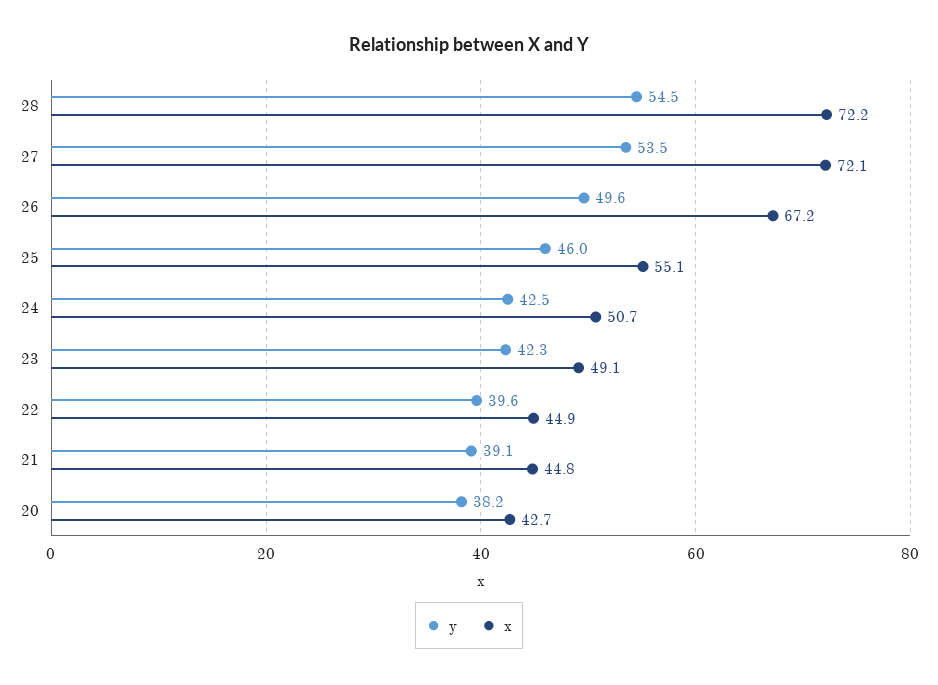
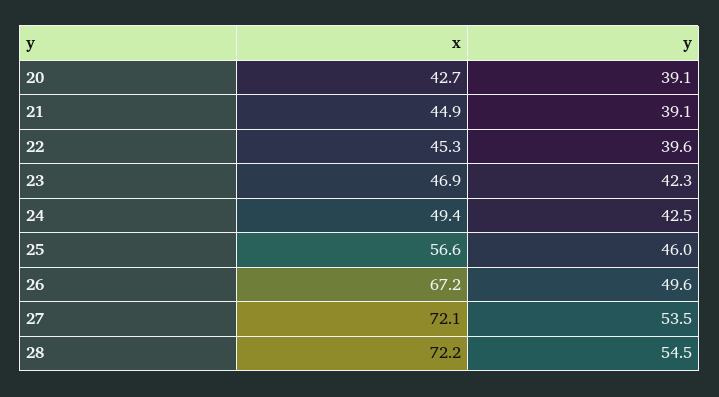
x, 25: 55.1 -> 56.6
x, 24: 50.7 -> 49.4
x, 23: 49.1 -> 46.9
x, 22: 44.9 -> 45.3
x, 21: 44.8 -> 44.9
y, 20: 38.2 -> 39.1

